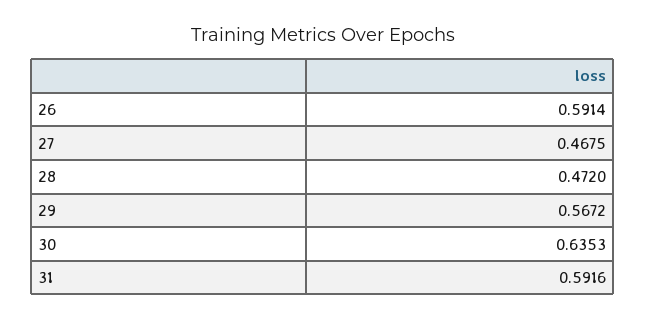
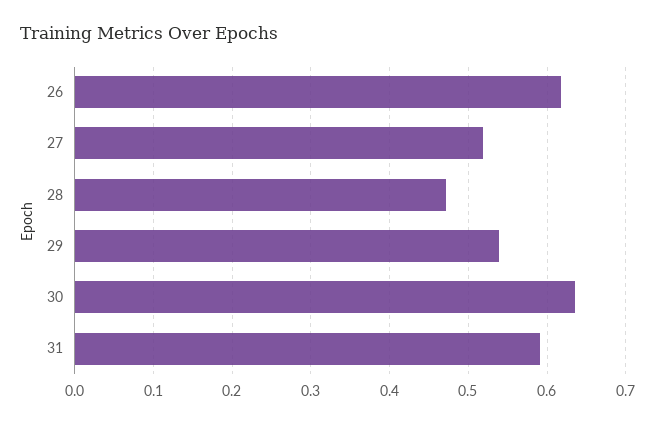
26: 0.5914 -> 0.62
27: 0.4675 -> 0.52
29: 0.5672 -> 0.54

